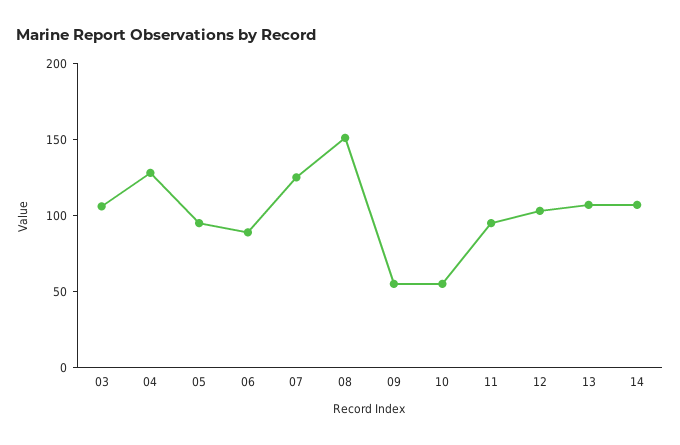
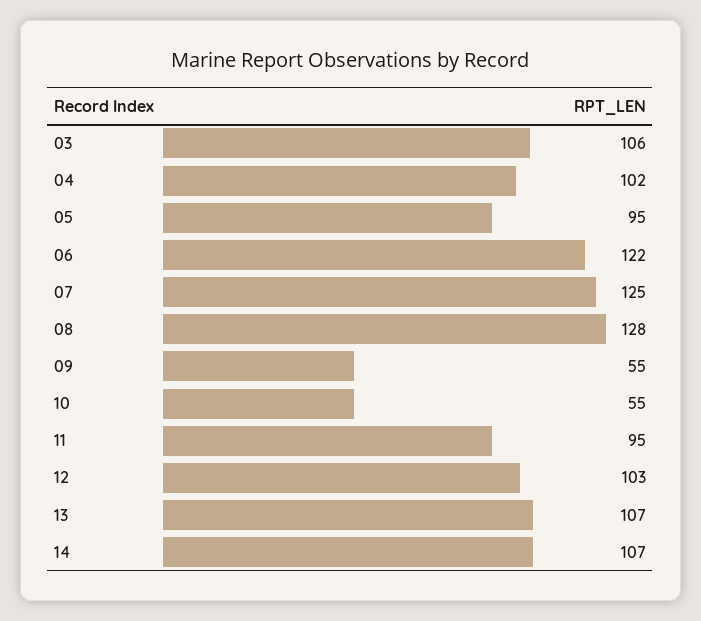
04: 130 -> 102
06: 90 -> 122
08: 150 -> 128

